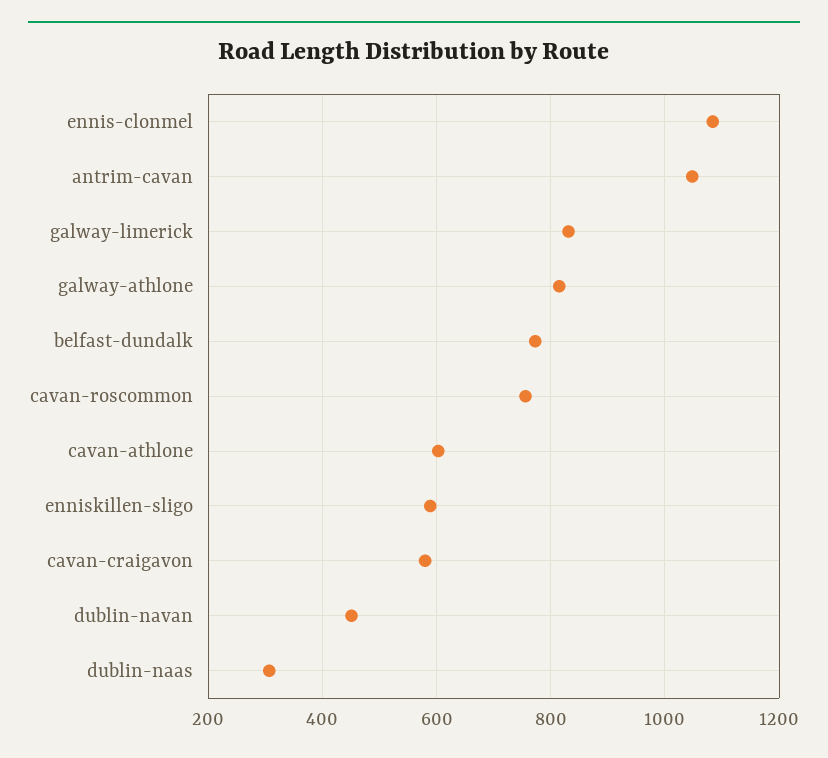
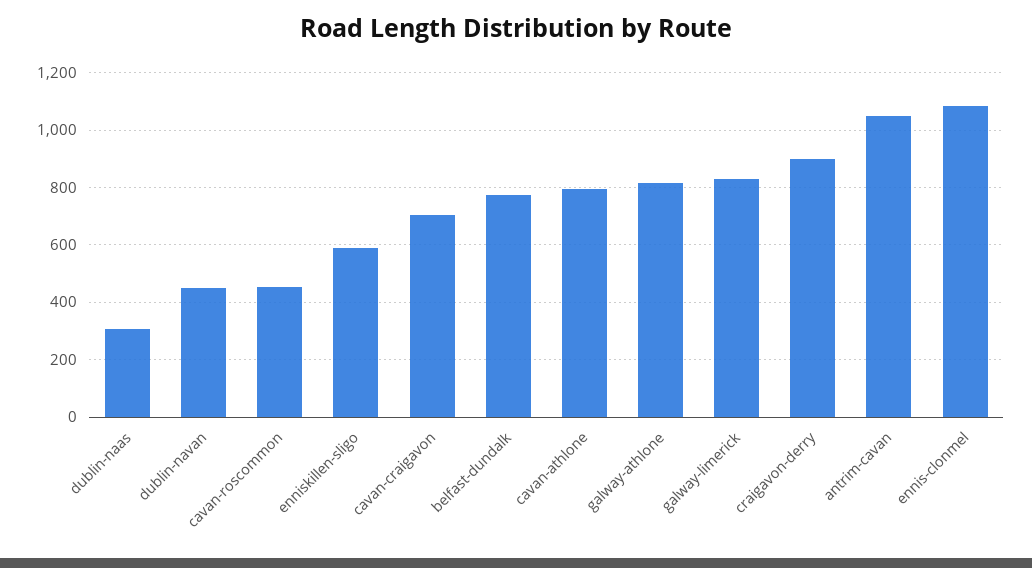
cavan-roscommon: 760 -> 450
cavan-athlone: 600 -> 800
cavan-craigavon: 580 -> 700
craigavon-derry: none -> 900

